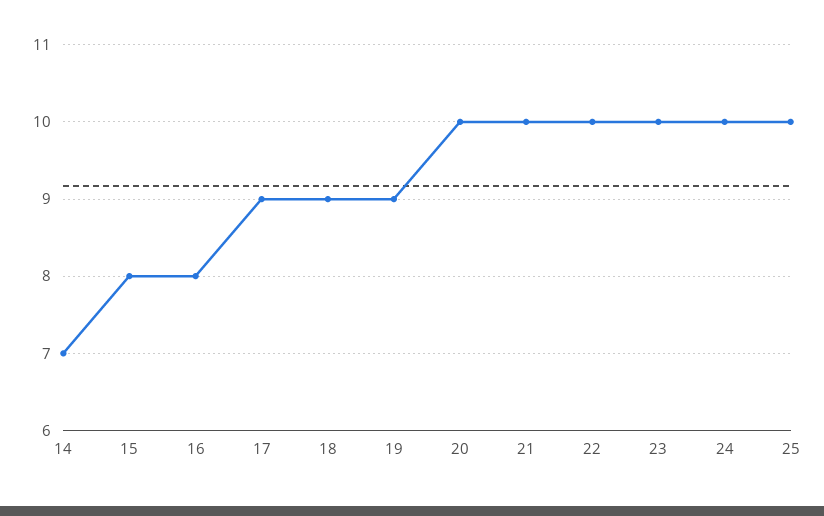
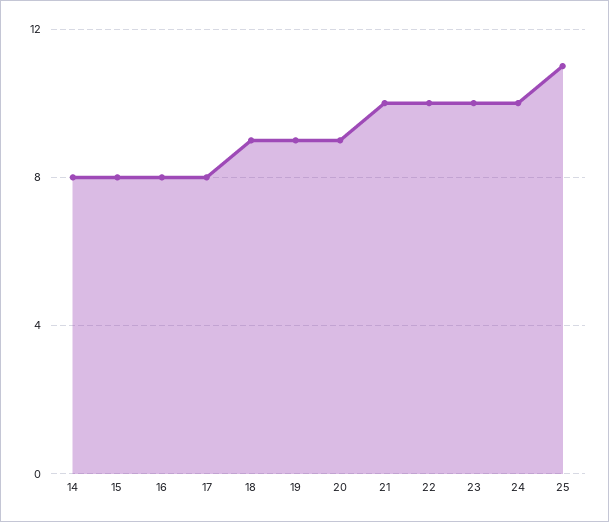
14: 7 -> 8
17: 9 -> 8
20: 10 -> 9
25: 10 -> 11

